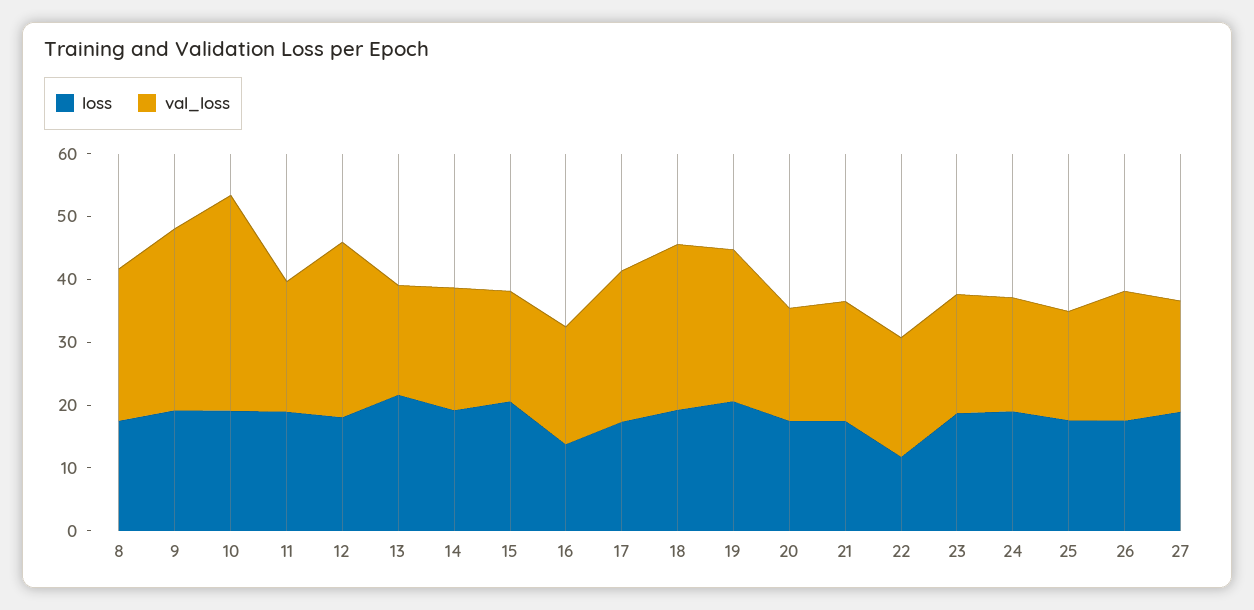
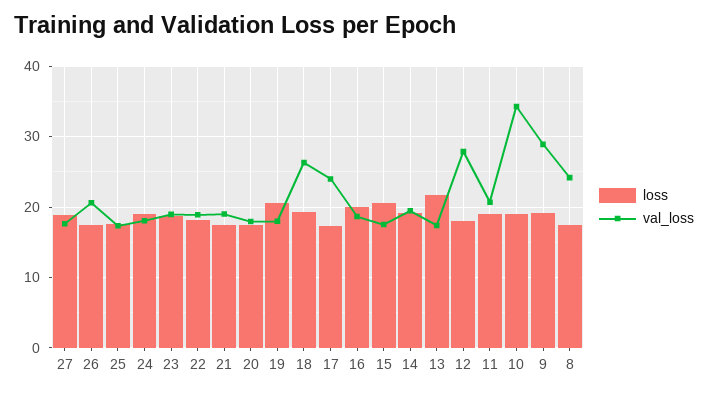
loss, 16: 14 -> 20
val_loss, 19: 24 -> 18
loss, 22: 12 -> 18

